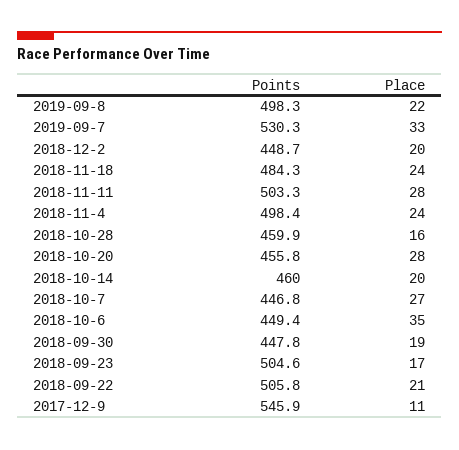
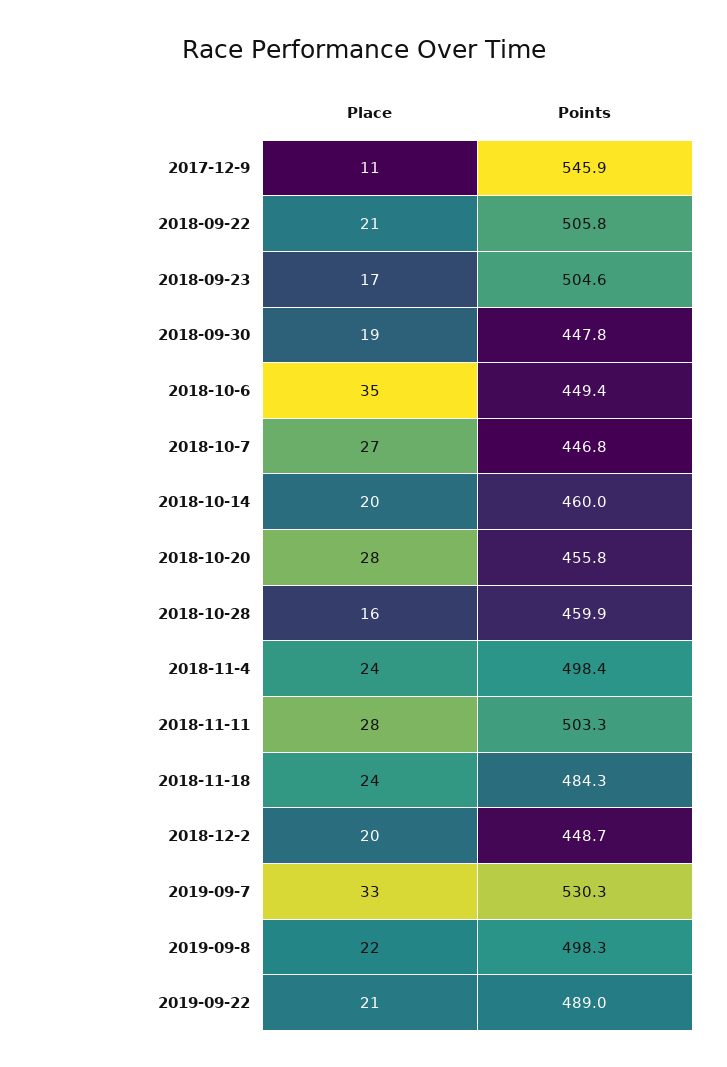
Place, 2019-09-22: none -> 21
Points, 2019-09-22: none -> 489

